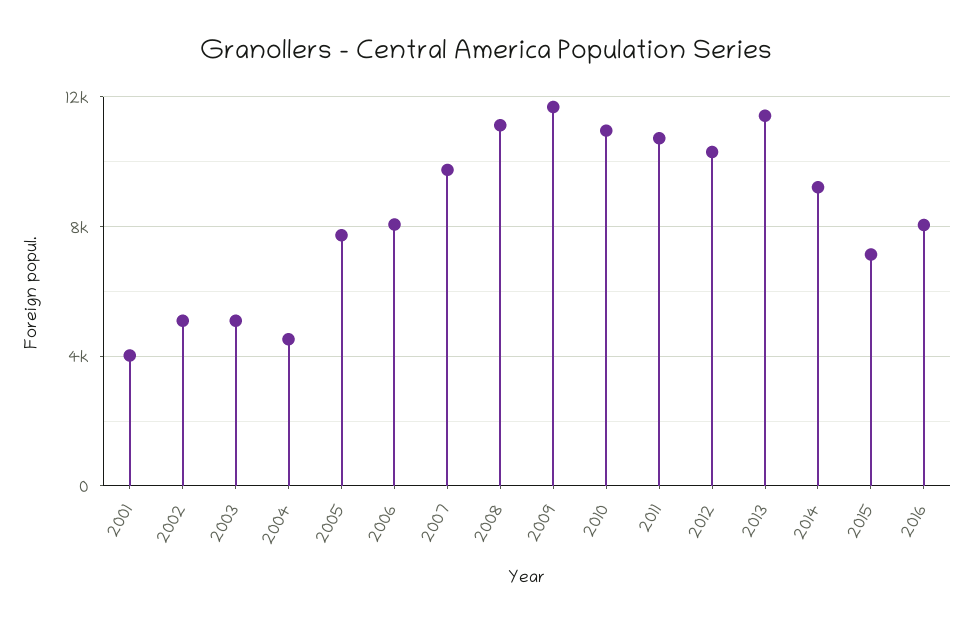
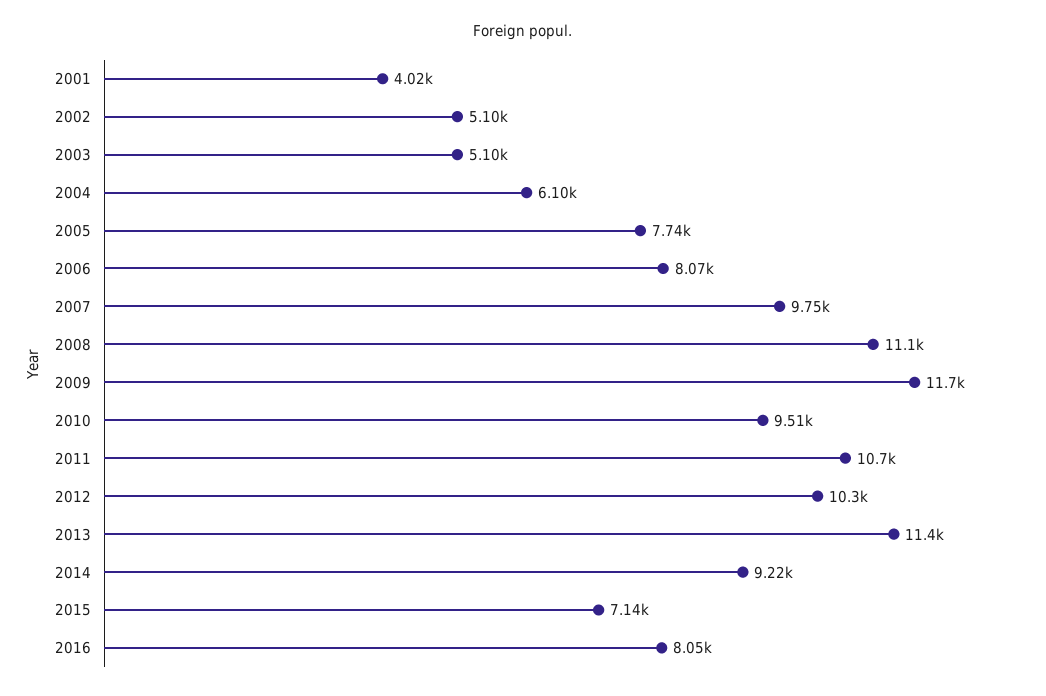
2004: 4500 -> 6100
2010: 11000 -> 9510

